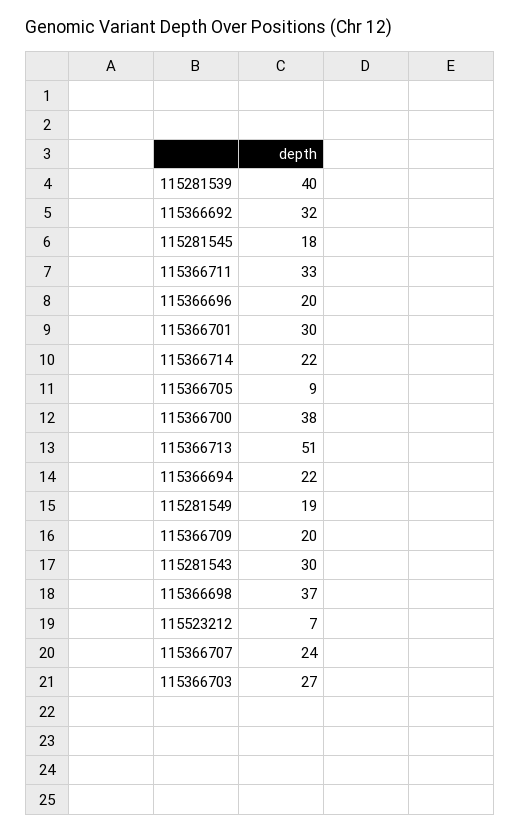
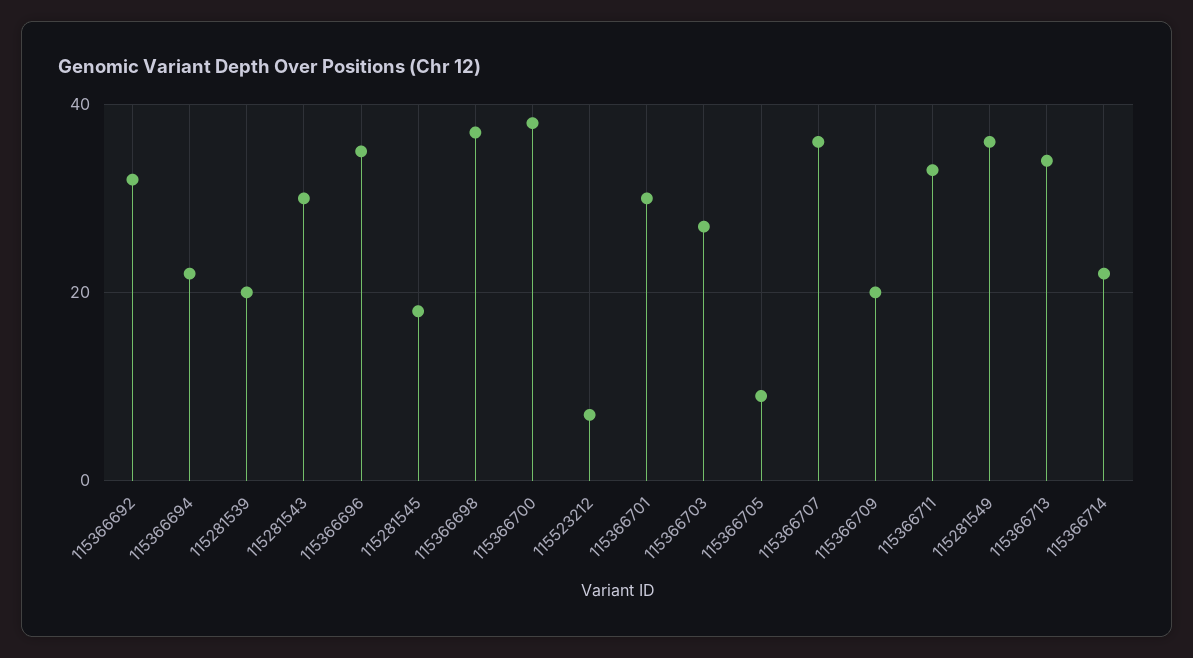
115281539: 40 -> 20
115366696: 20 -> 35
115366713: 51 -> 35
115281549: 19 -> 35
115366707: 24 -> 35

